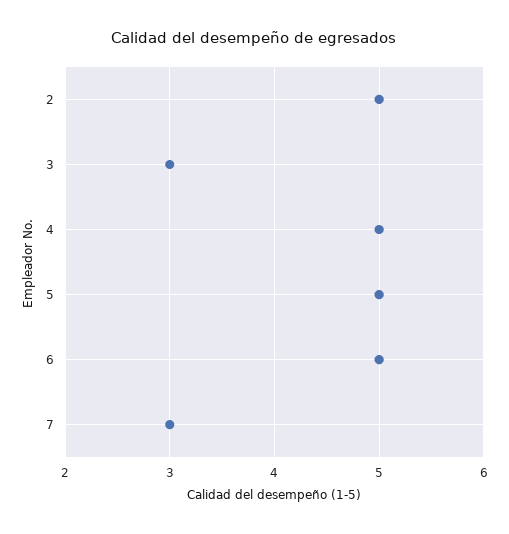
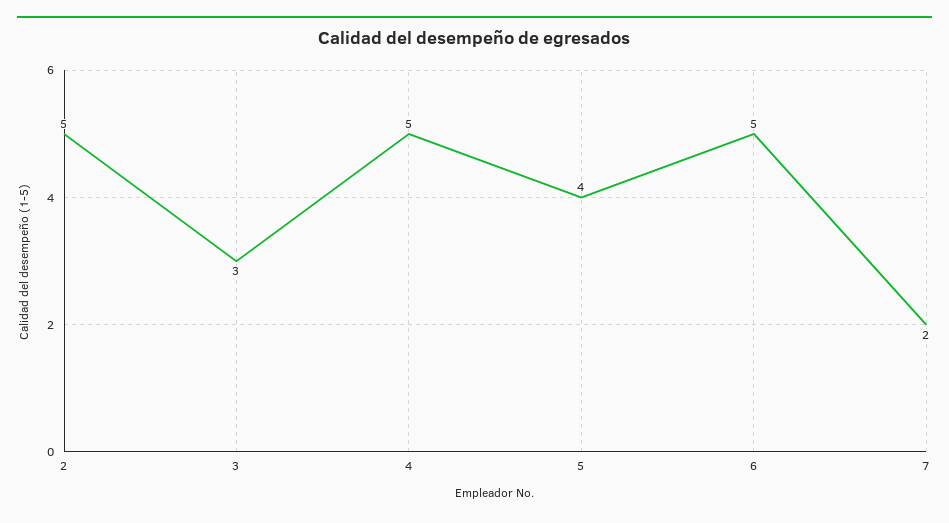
5: 5 -> 4
7: 3 -> 2

